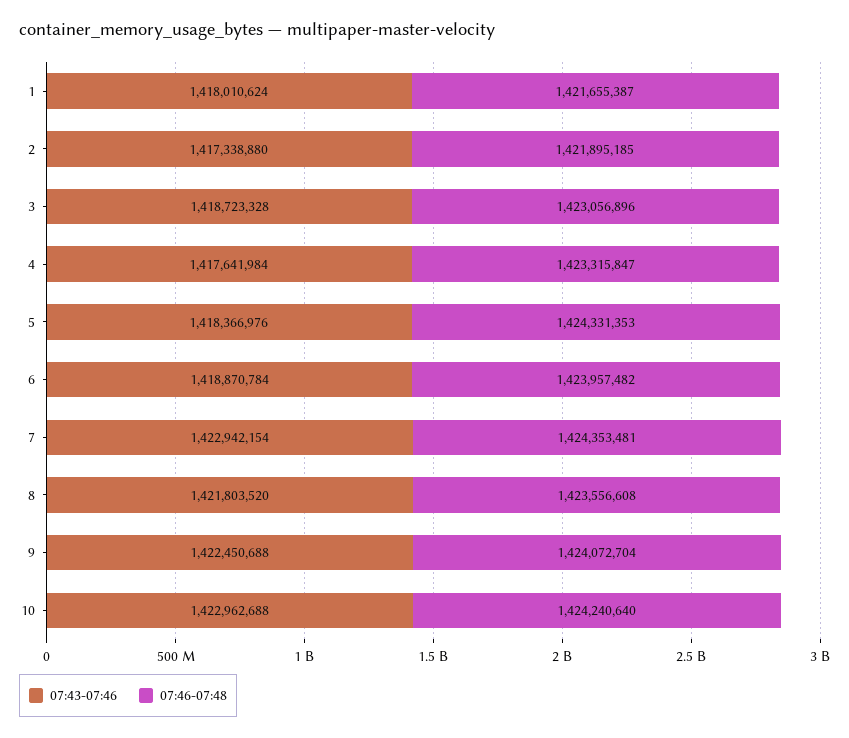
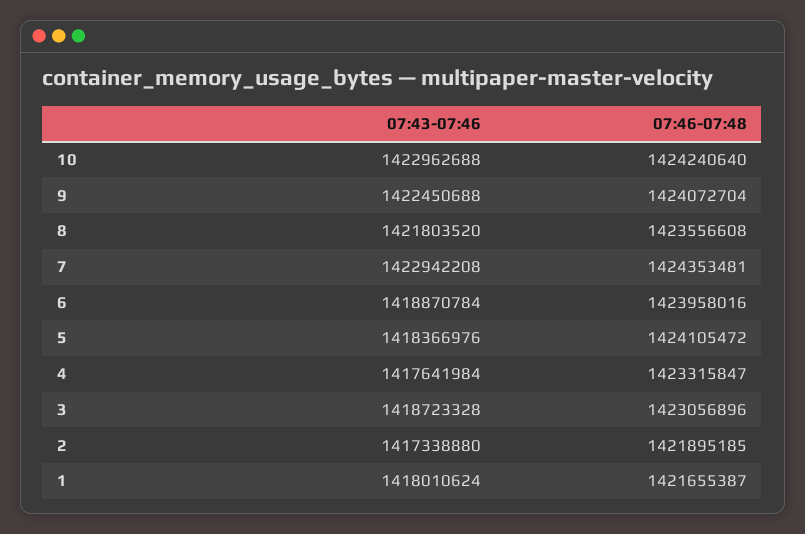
07:46-07:48, 5: 1424331353 -> 1424105472
07:46-07:48, 6: 1423957482 -> 1423958016
07:43-07:46, 7: 1422942154 -> 1422942208

